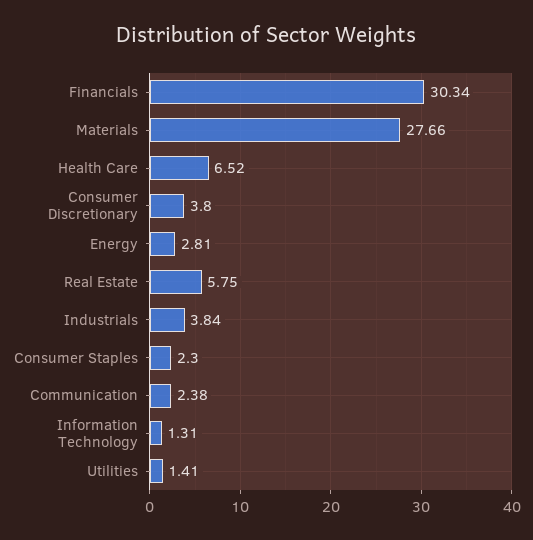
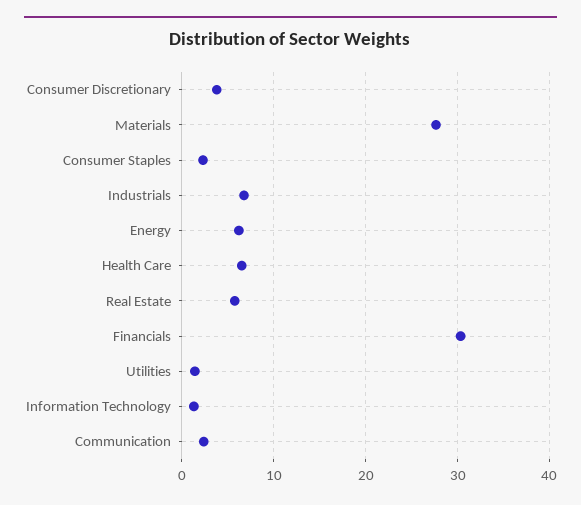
Energy: 2.81 -> 6
Industrials: 3.84 -> 7

